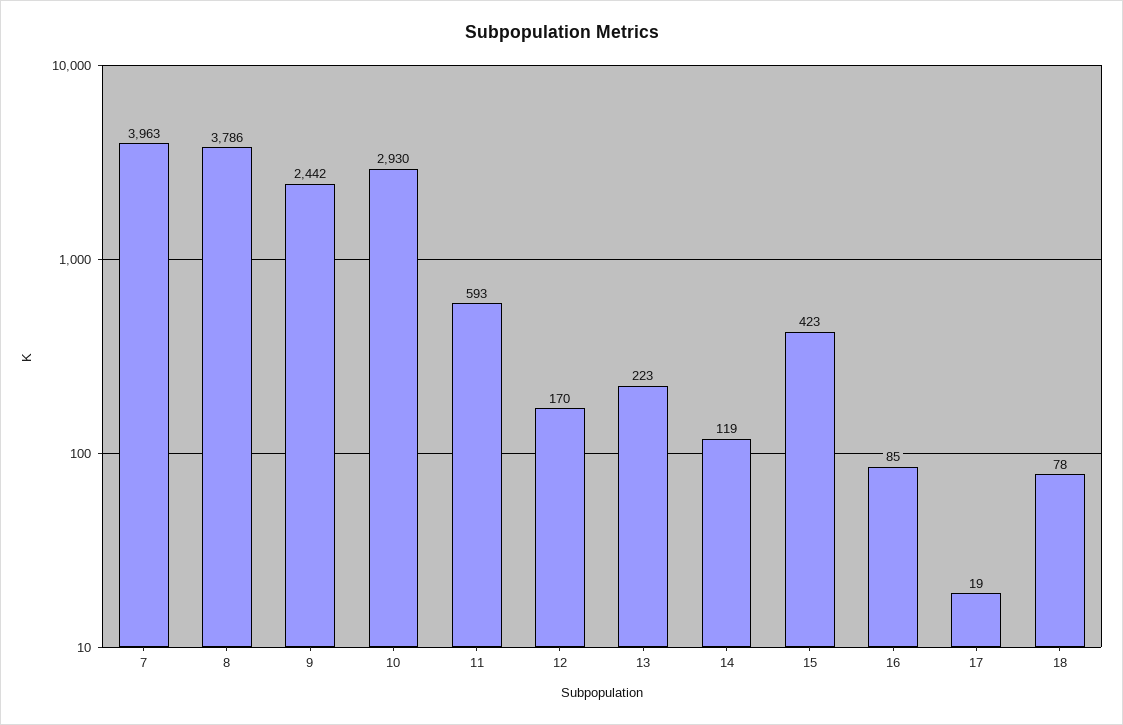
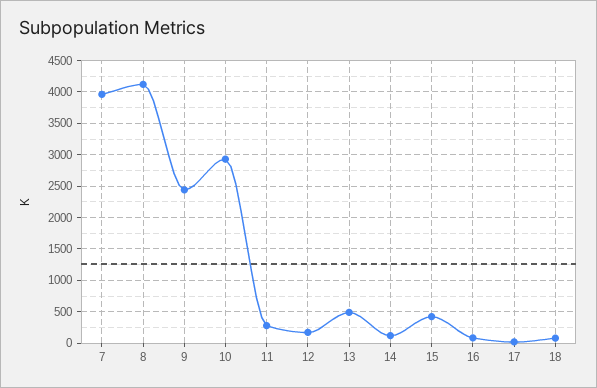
8: 3786 -> 4100
11: 593 -> 300
13: 223 -> 500

